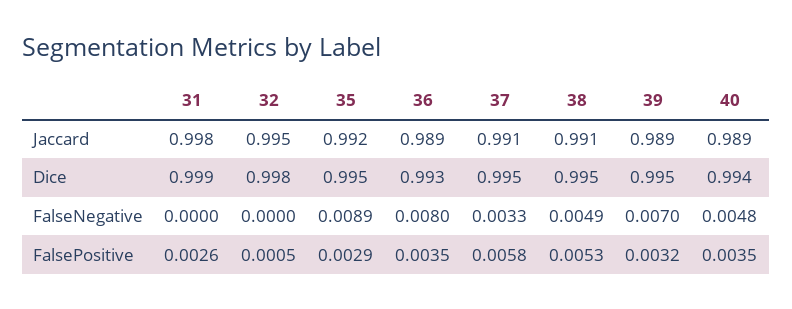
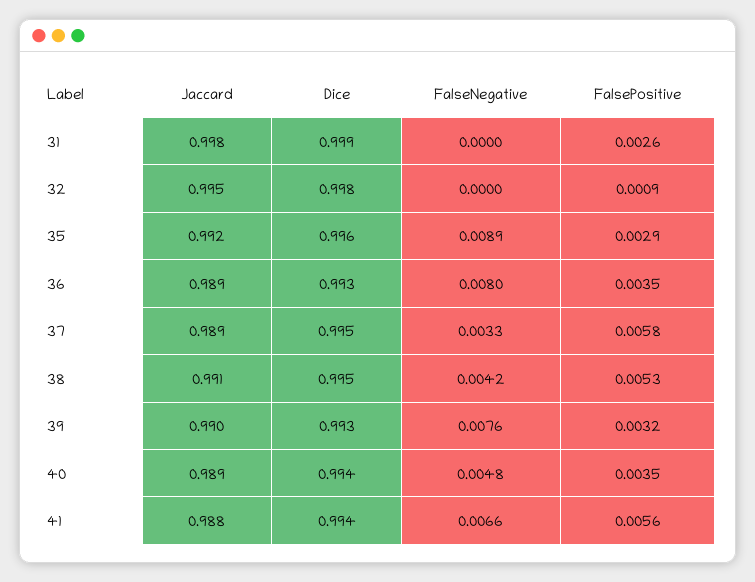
37, Jaccard: 0.991 -> 0.989
39, Jaccard: 0.989 -> 0.99
35, Dice: 0.995 -> 0.996
39, Dice: 0.995 -> 0.993
38, FalseNegative: 0.0049 -> 0.0042
39, FalseNegative: 0.007 -> 0.0076
32, FalsePositive: 0.0005 -> 0.0009
41, Jaccard: none -> 0.988
41, Dice: none -> 0.994
41, FalseNegative: none -> 0.0066
41, FalsePositive: none -> 0.0056

